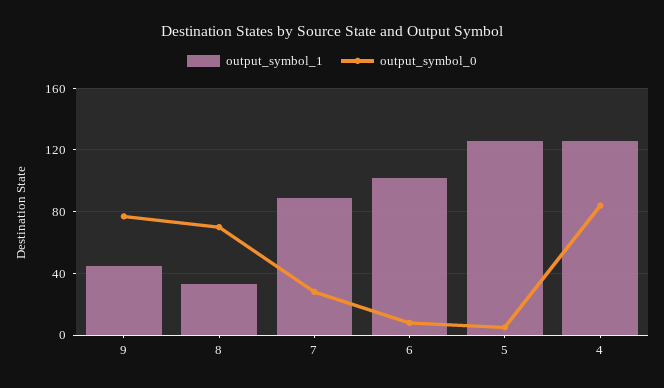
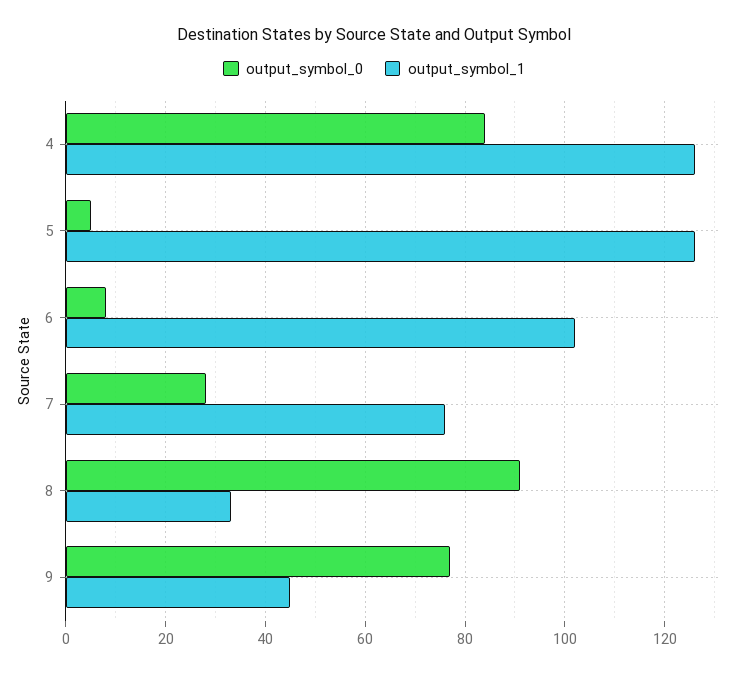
output_symbol_0, 8: 70 -> 90
output_symbol_1, 7: 90 -> 75

